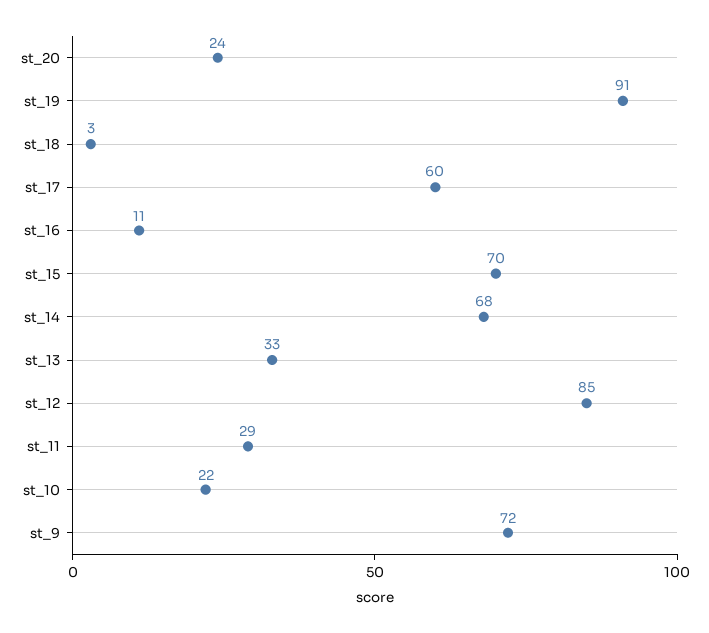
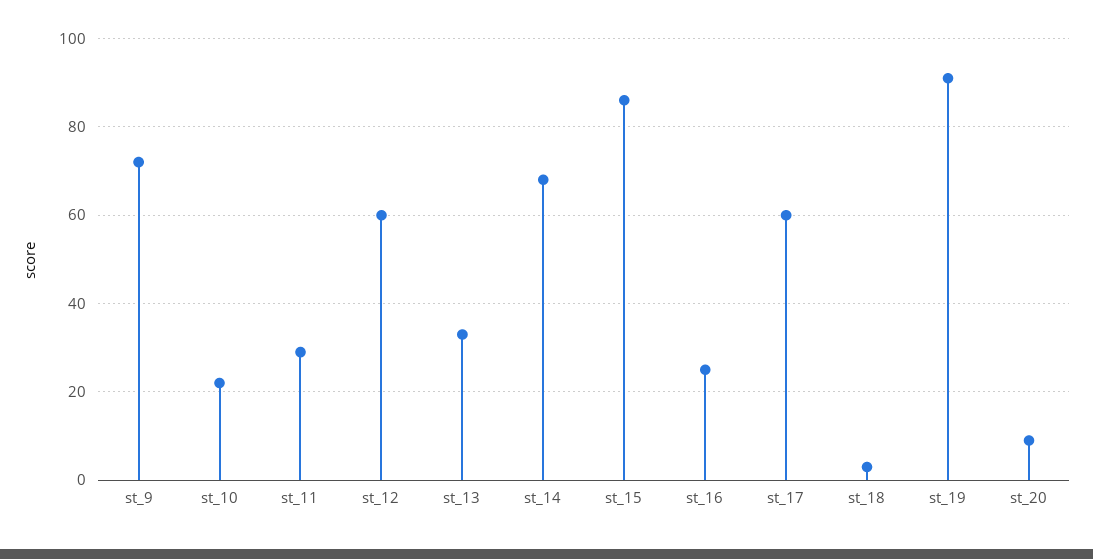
st_20: 24 -> 10
st_16: 11 -> 25
st_15: 70 -> 85
st_12: 85 -> 60

